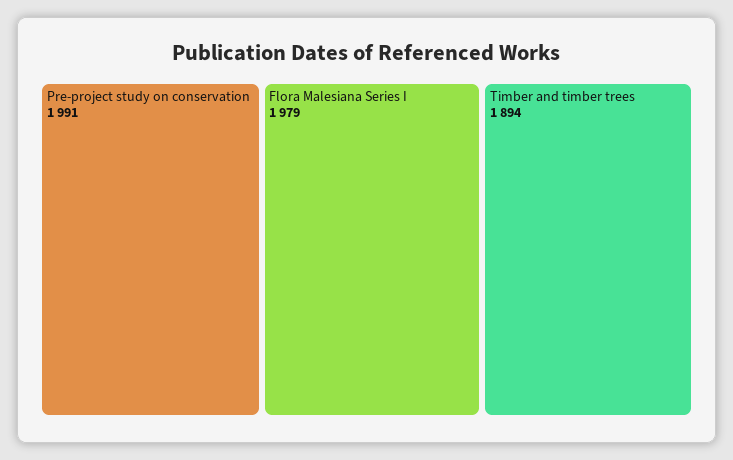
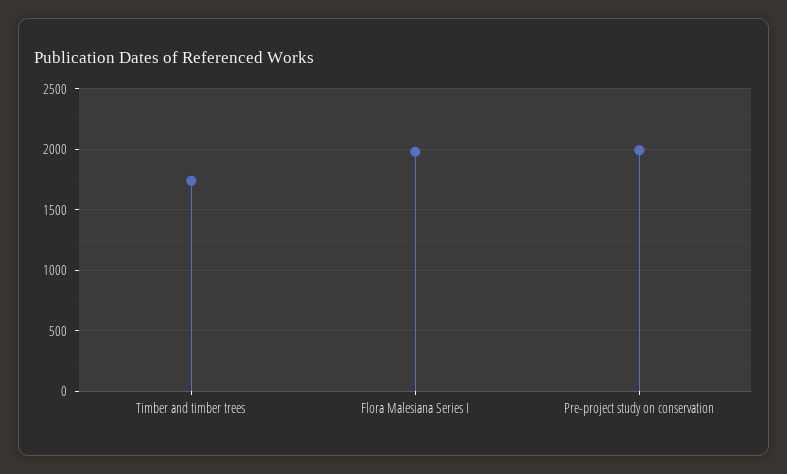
Timber and timber trees: 1894 -> 1750

